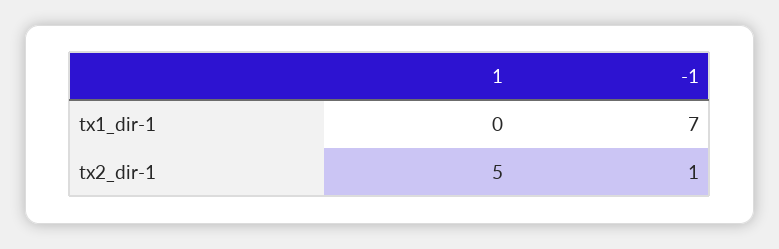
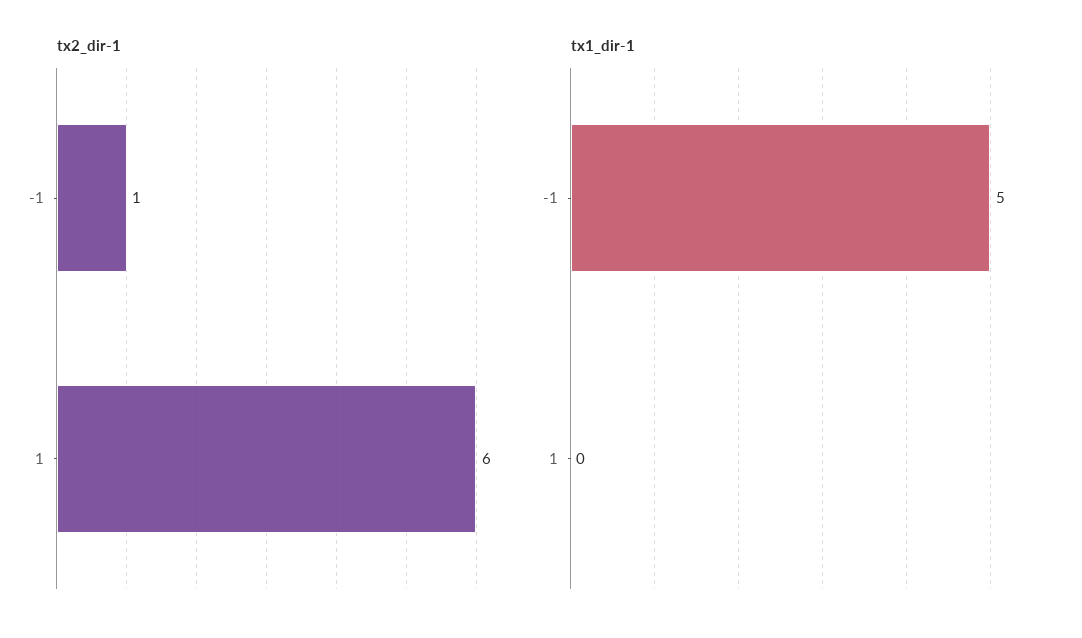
tx1_dir-1, -1: 7 -> 5
tx2_dir-1, 1: 5 -> 6

